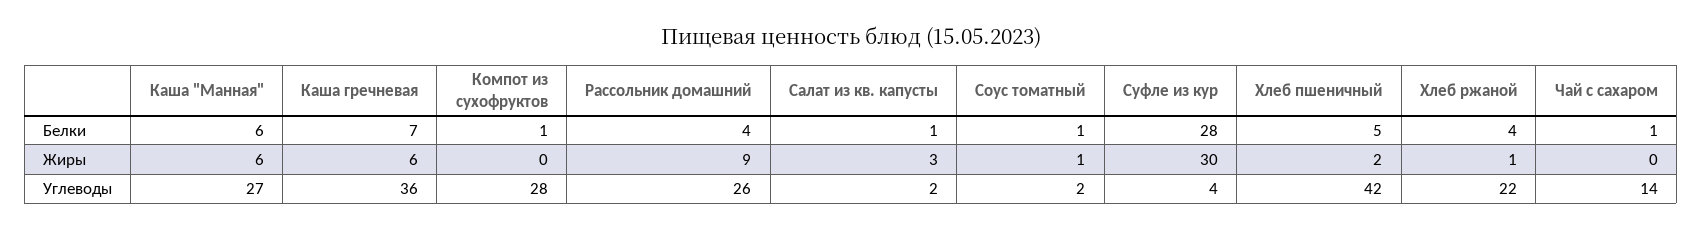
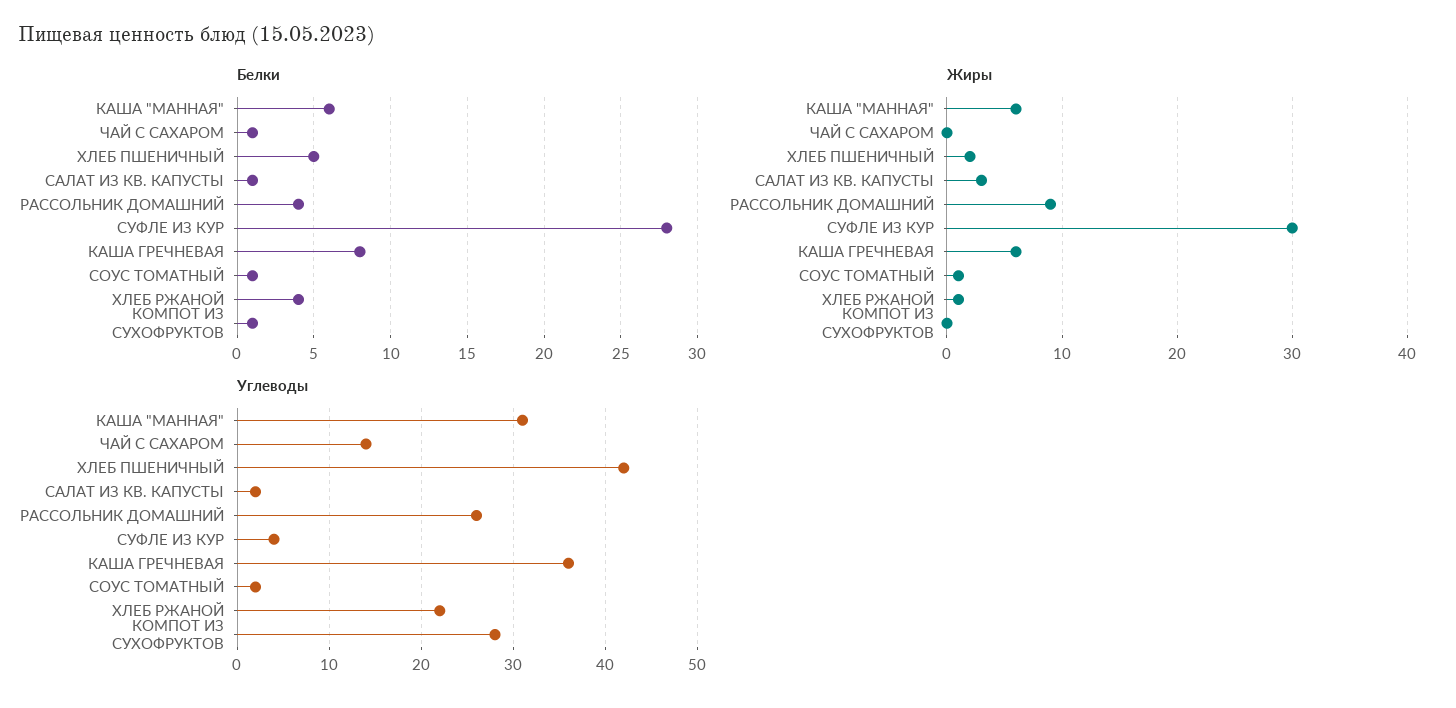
Белки, Каша гречневая: 7 -> 8
Углеводы, Каша "Манная": 27 -> 31

